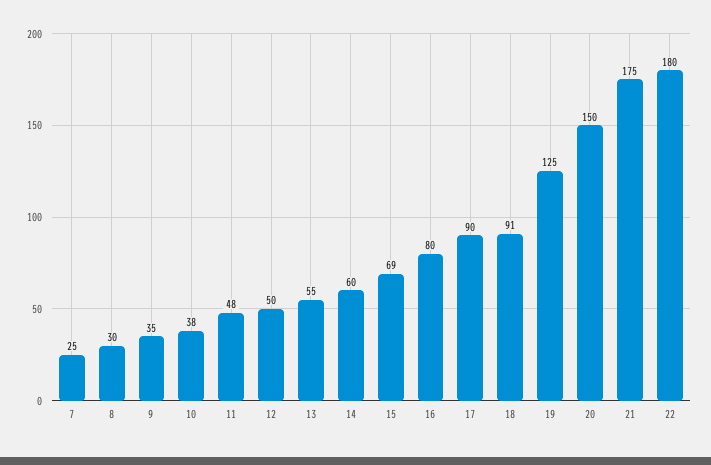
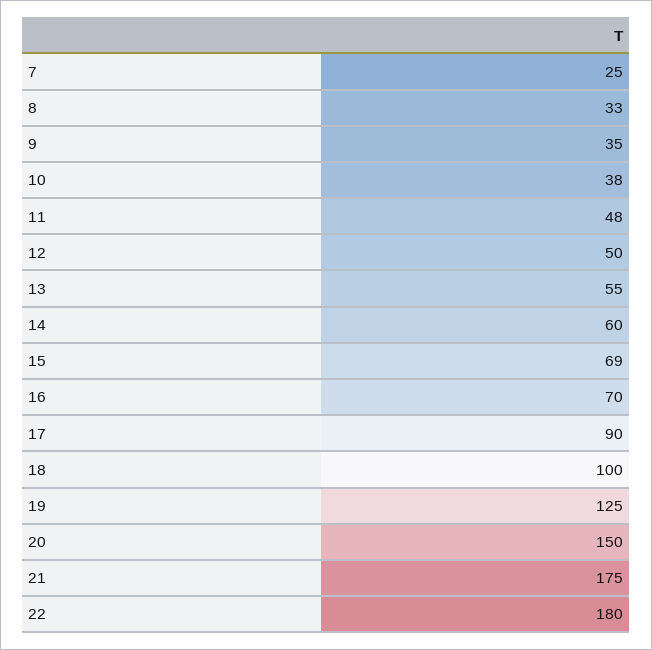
8: 30 -> 33
16: 80 -> 70
18: 91 -> 100

